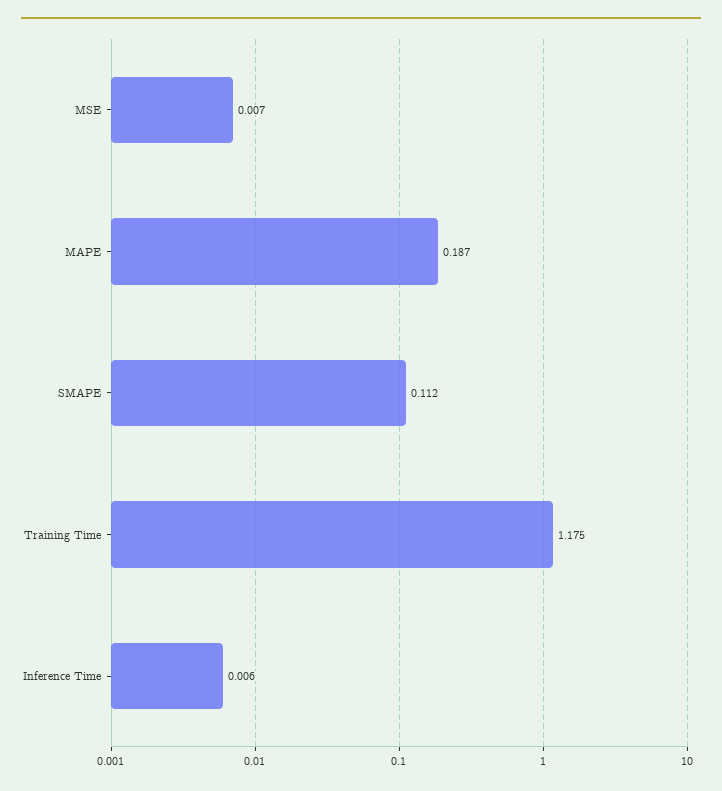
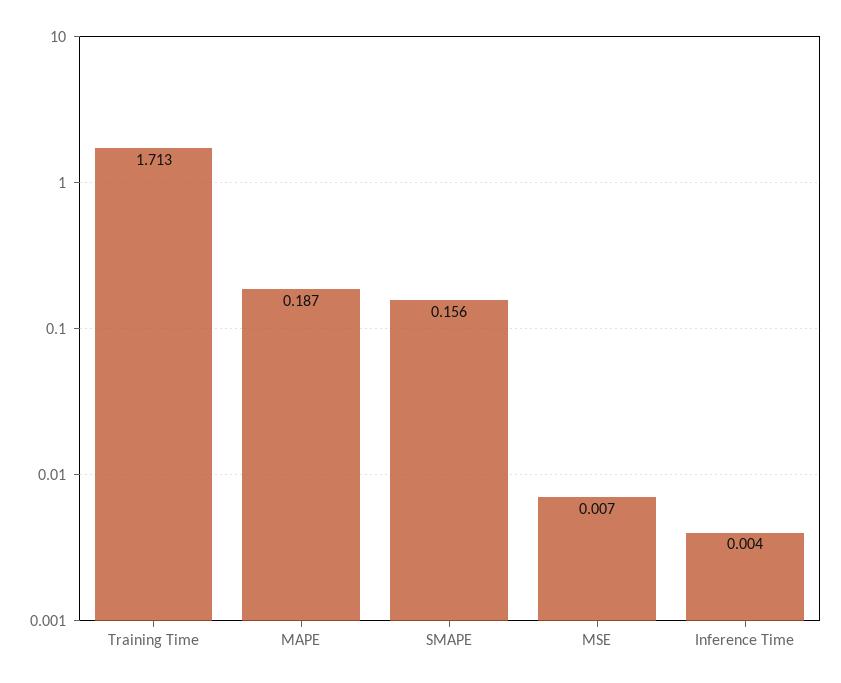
SMAPE: 0.112 -> 0.156
Training Time: 1.175 -> 1.713
Inference Time: 0.006 -> 0.004

